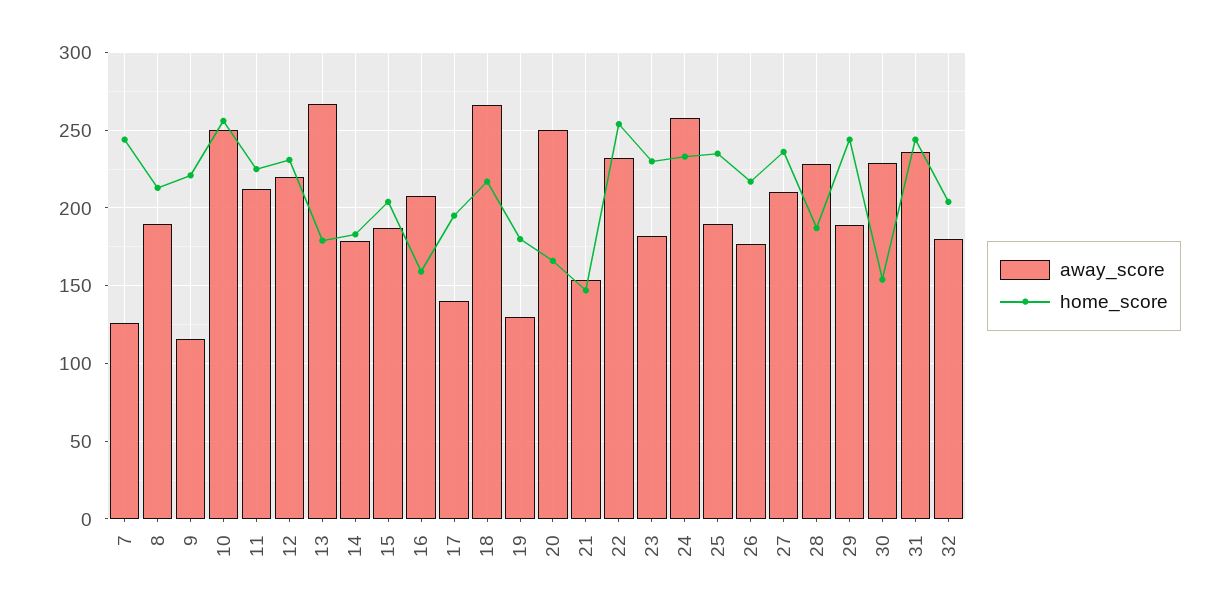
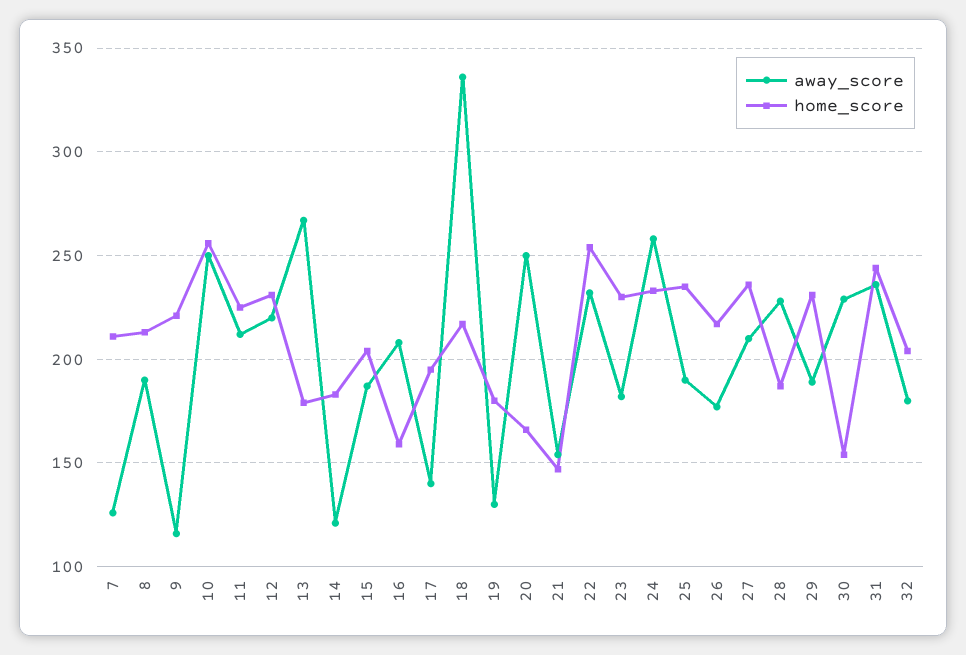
home_score, 7: 245 -> 210
away_score, 14: 180 -> 120
away_score, 18: 265 -> 335
home_score, 29: 245 -> 230

